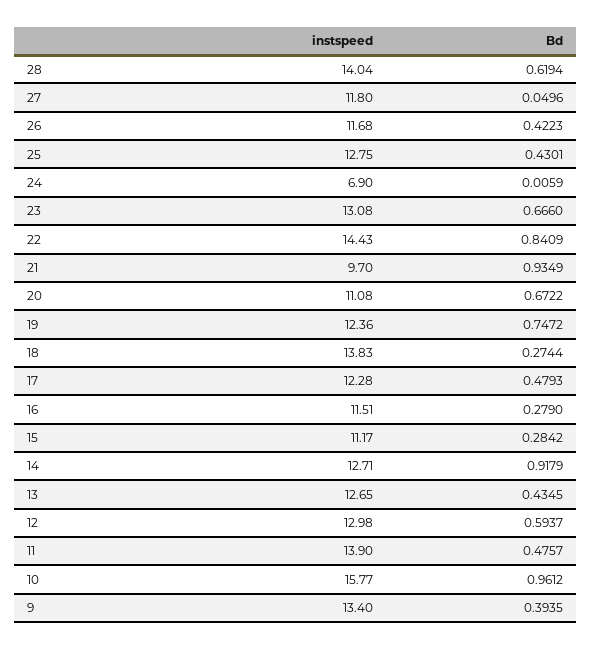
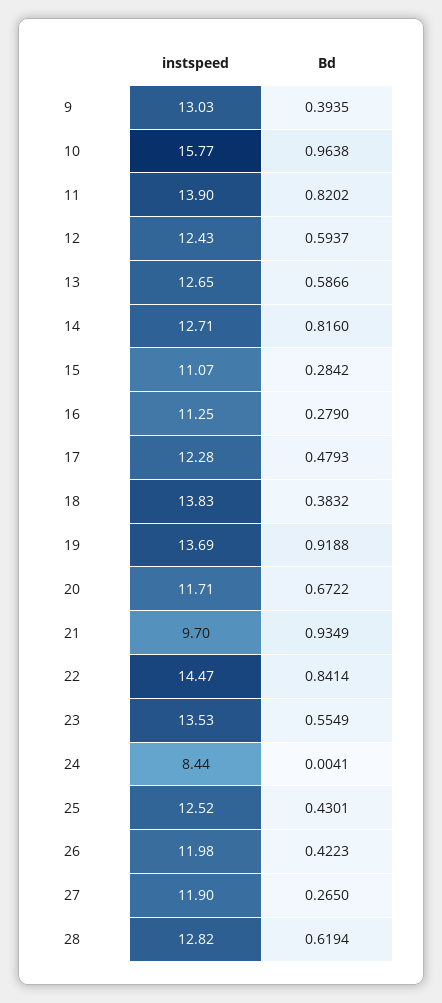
instspeed, 28: 14.04 -> 12.82
instspeed, 27: 11.8 -> 11.9
Bd, 27: 0.0496 -> 0.265
instspeed, 26: 11.68 -> 11.98
instspeed, 25: 12.75 -> 12.52
instspeed, 24: 6.9 -> 8.44
Bd, 24: 0.0059 -> 0.0041
instspeed, 23: 13.08 -> 13.53
Bd, 23: 0.666 -> 0.5549
instspeed, 22: 14.43 -> 14.47
Bd, 22: 0.8409 -> 0.8414
instspeed, 20: 11.08 -> 11.71
instspeed, 19: 12.36 -> 13.69
Bd, 19: 0.7472 -> 0.9188
Bd, 18: 0.2744 -> 0.3832
instspeed, 16: 11.51 -> 11.25
instspeed, 15: 11.17 -> 11.07
Bd, 14: 0.9179 -> 0.816
Bd, 13: 0.4345 -> 0.5866
instspeed, 12: 12.98 -> 12.43
Bd, 11: 0.4757 -> 0.8202
Bd, 10: 0.9612 -> 0.9638
instspeed, 9: 13.4 -> 13.03

